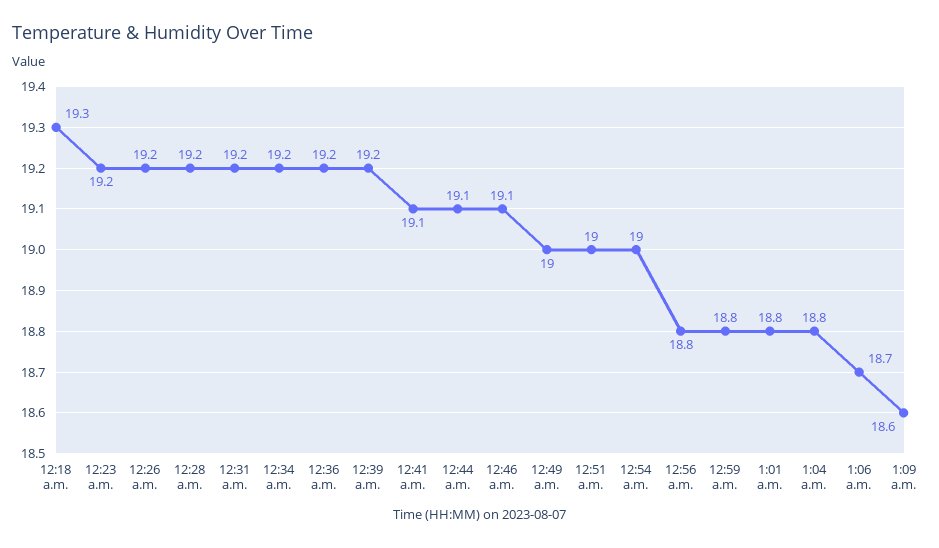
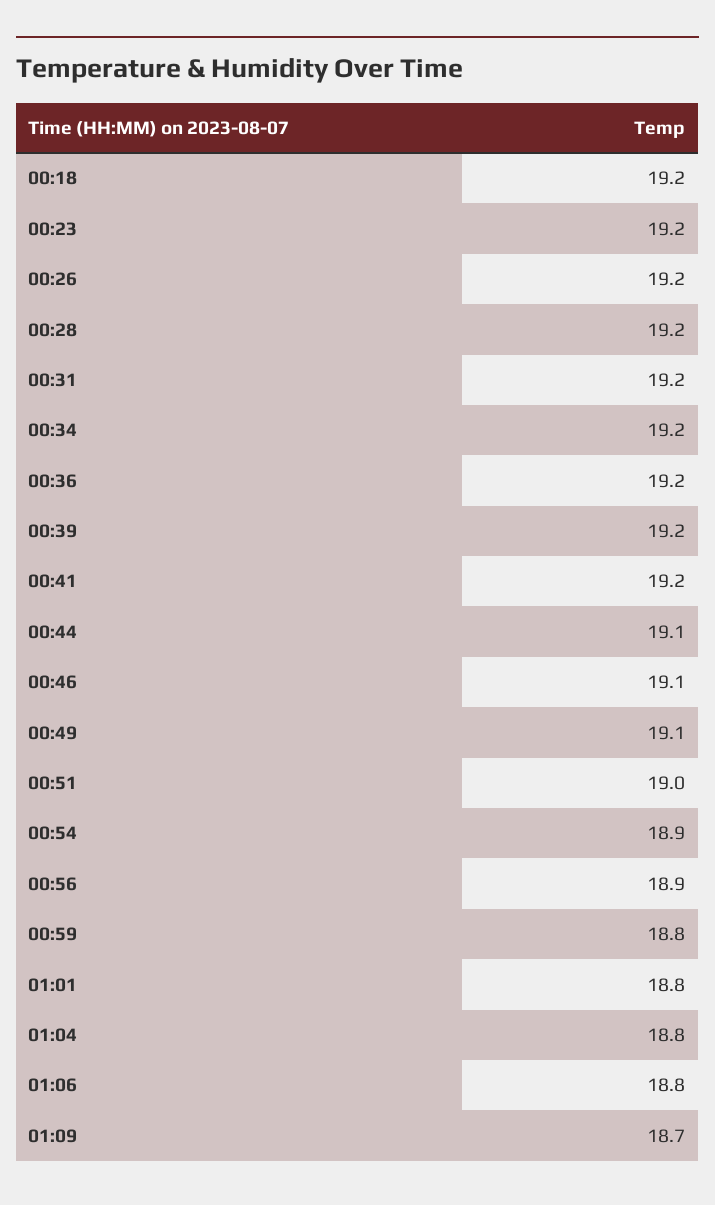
12:18 a.m.: 19.3 -> 19.2
12:41 a.m.: 19.1 -> 19.2
12:49 a.m.: 19 -> 19.1
12:54 a.m.: 19 -> 18.9
12:56 a.m.: 18.8 -> 18.9
1:06 a.m.: 18.7 -> 18.8
1:09 a.m.: 18.6 -> 18.7

